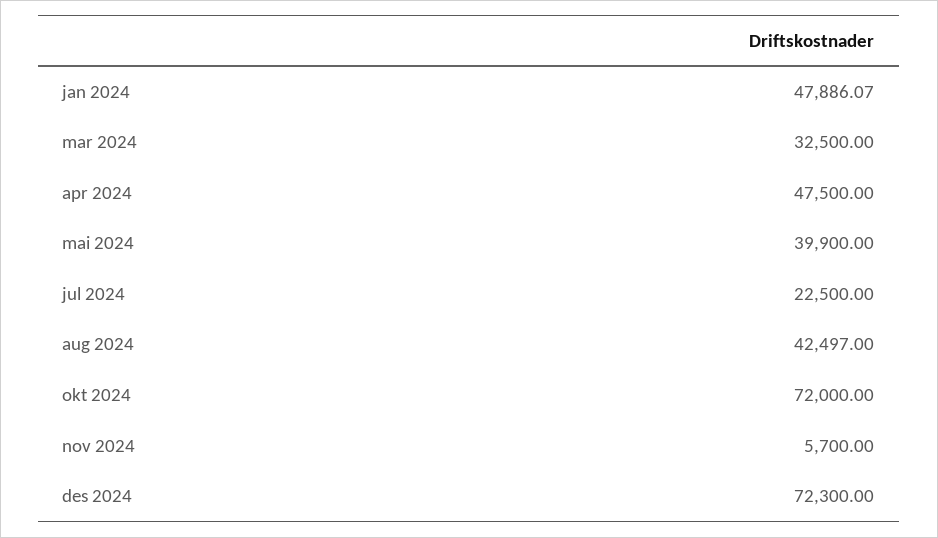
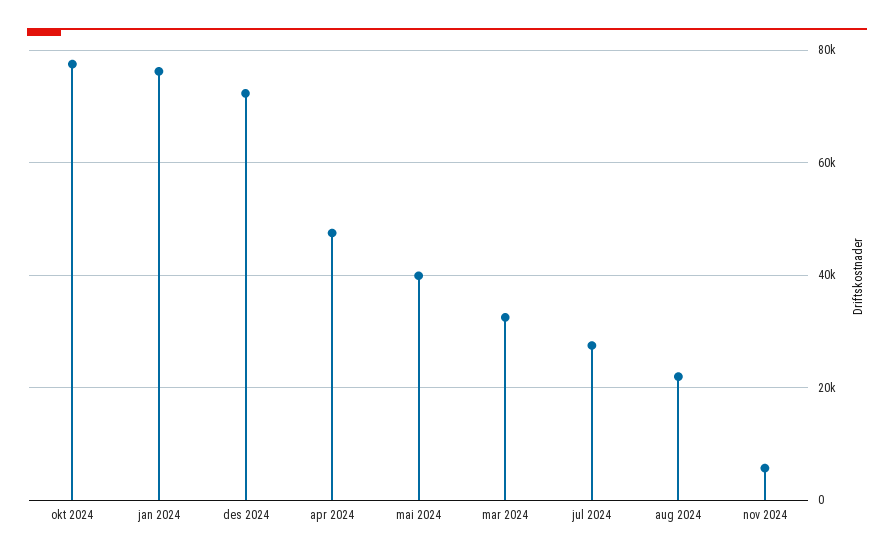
jan 2024: 47886.07 -> 76000
jul 2024: 22500 -> 28000
aug 2024: 42497 -> 22000
okt 2024: 72000 -> 78000

